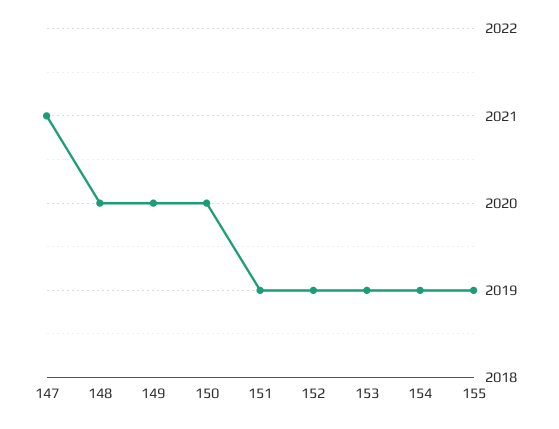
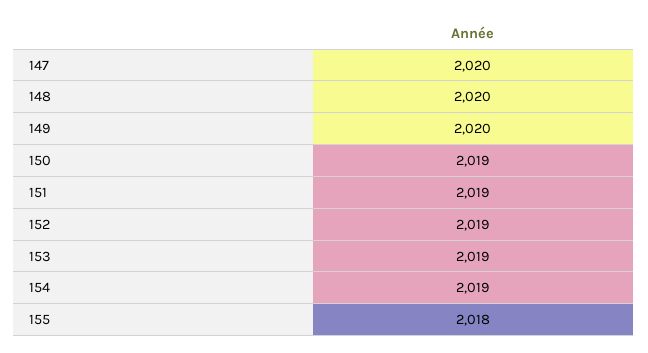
147: 2021 -> 2020
150: 2020 -> 2019
155: 2019 -> 2018

